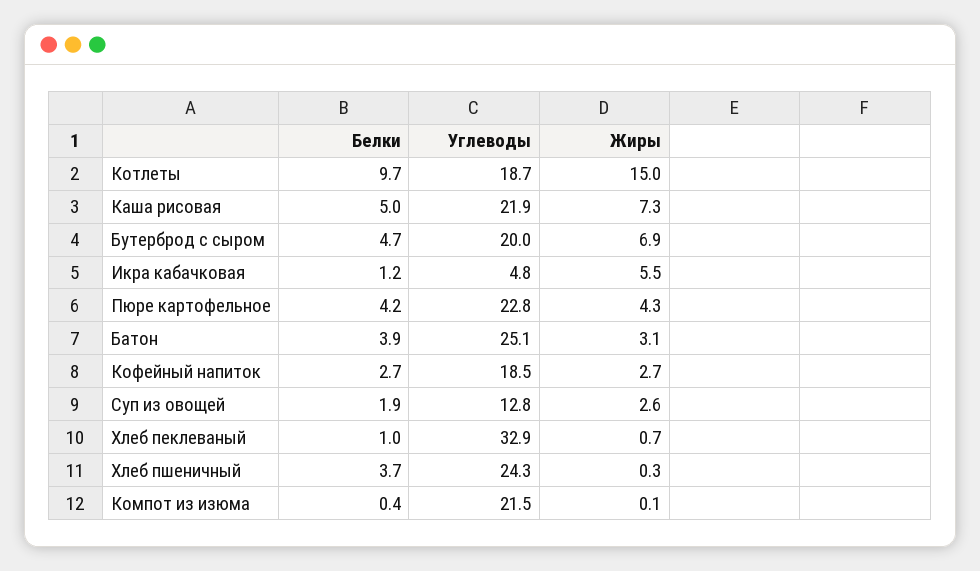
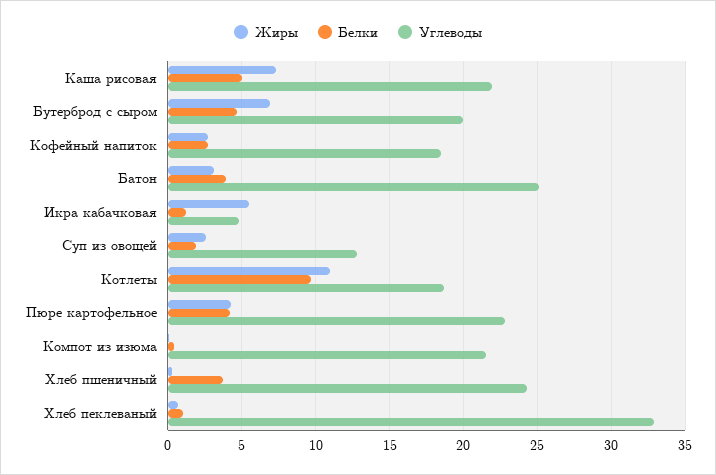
Жиры, Котлеты: 15 -> 11

